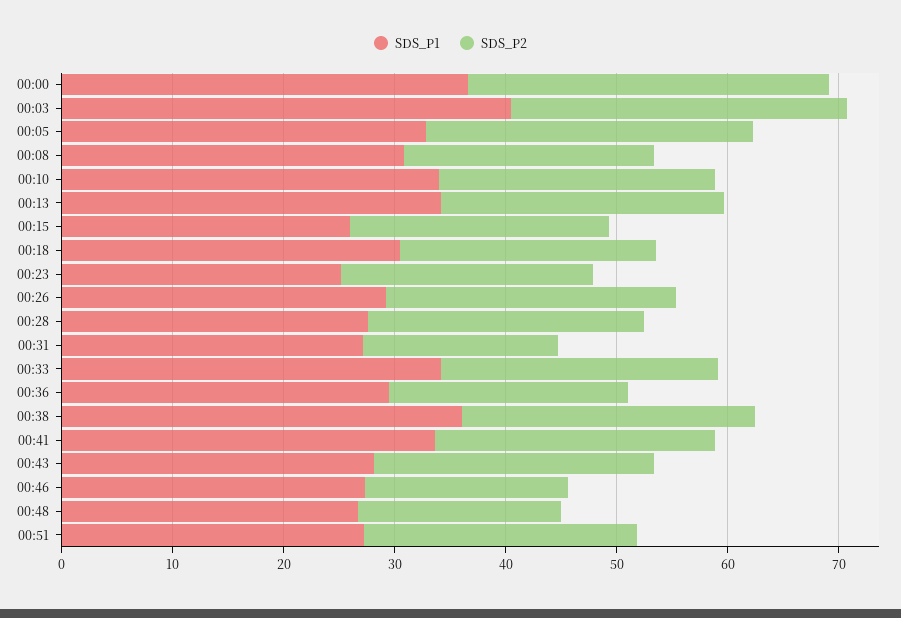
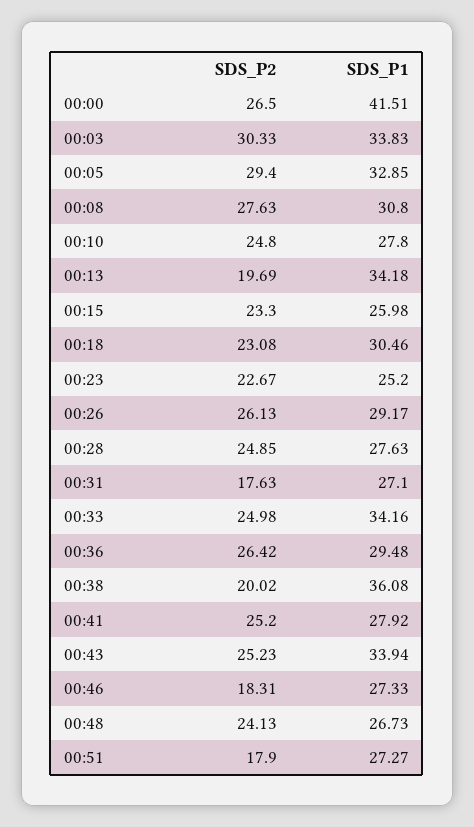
SDS_P1, 00:00: 36 -> 41.51
SDS_P2, 00:00: 32 -> 26.5
SDS_P1, 00:03: 40 -> 33.83
SDS_P2, 00:08: 22 -> 27.63
SDS_P1, 00:10: 34 -> 27.8
SDS_P2, 00:13: 26 -> 19.69
SDS_P2, 00:36: 22 -> 26.42
SDS_P2, 00:38: 26 -> 20.02
SDS_P1, 00:41: 34 -> 27.92
SDS_P1, 00:43: 28 -> 33.94
SDS_P2, 00:48: 18 -> 24.13
SDS_P2, 00:51: 24 -> 17.9

